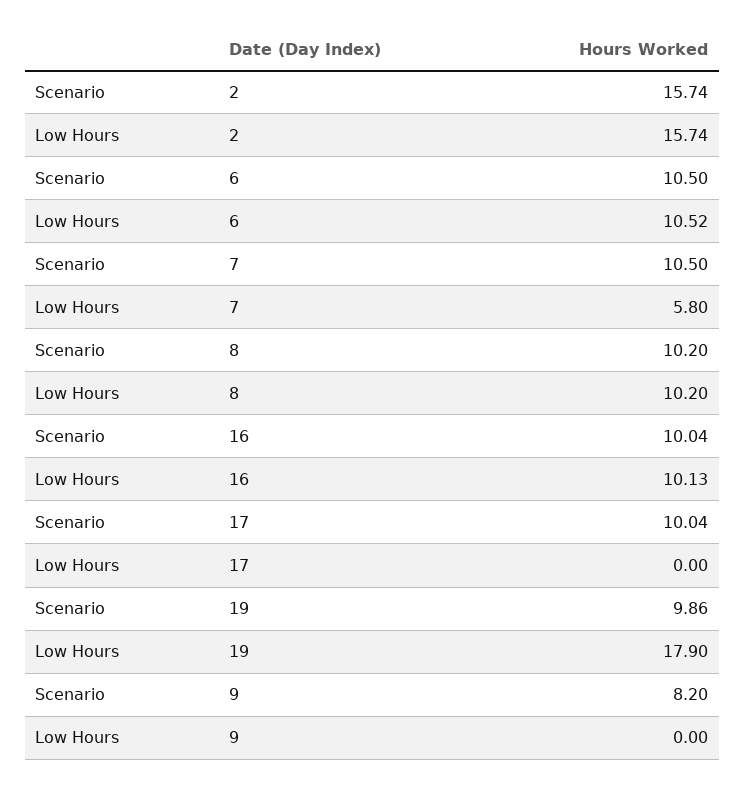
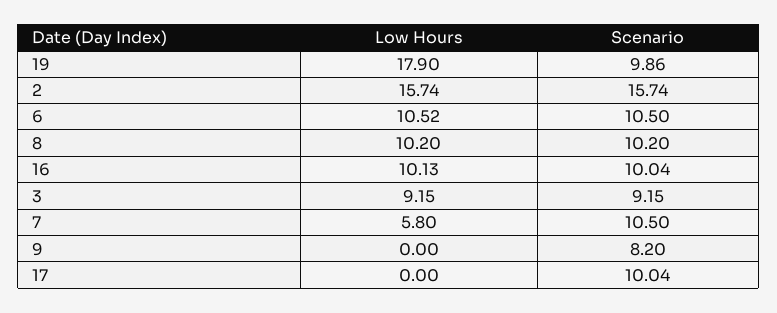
Low Hours, 3: none -> 9.15
Scenario, 3: none -> 9.15

